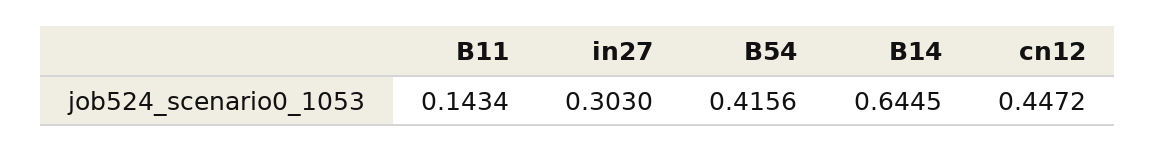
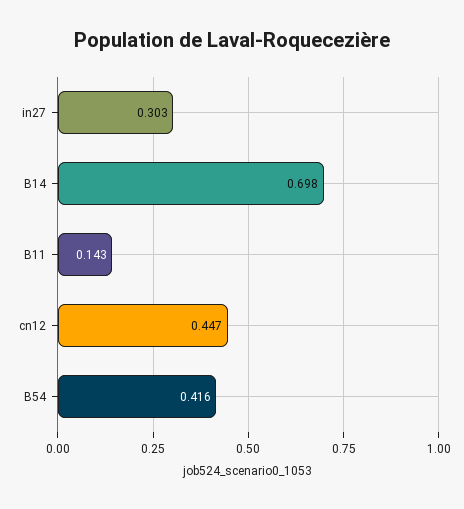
B14: 0.6445 -> 0.698

